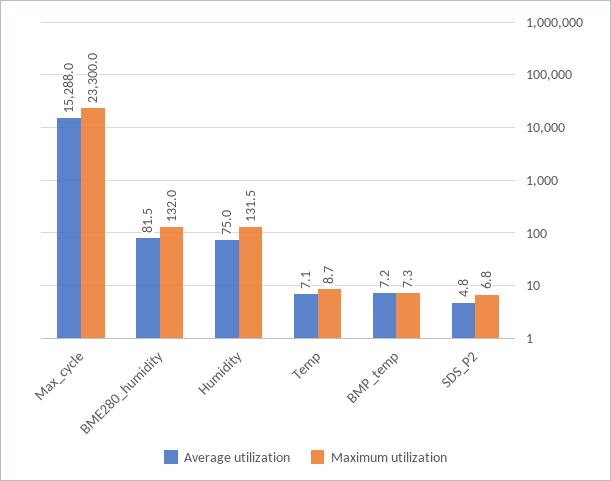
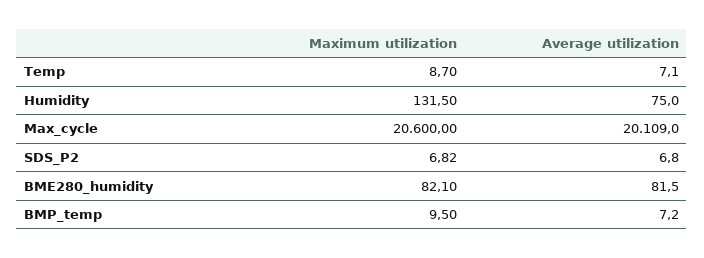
Average utilization, Max_cycle: 15288 -> 20109
Maximum utilization, Max_cycle: 23300 -> 20600
Maximum utilization, BME280_humidity: 132 -> 82.1
Maximum utilization, BMP_temp: 7.3 -> 9.5
Average utilization, SDS_P2: 4.8 -> 6.8

